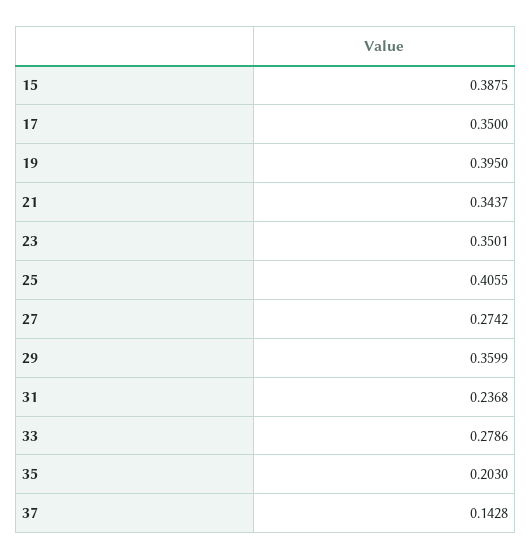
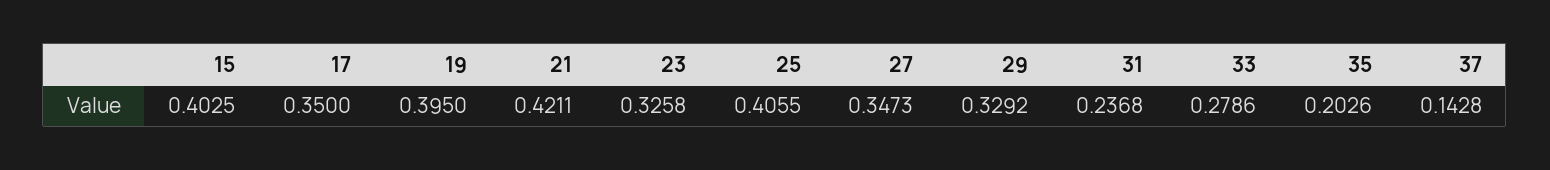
15: 0.3875 -> 0.4025
21: 0.3437 -> 0.4211
23: 0.3501 -> 0.3258
27: 0.2742 -> 0.3473
29: 0.3599 -> 0.3292
35: 0.203 -> 0.2026

